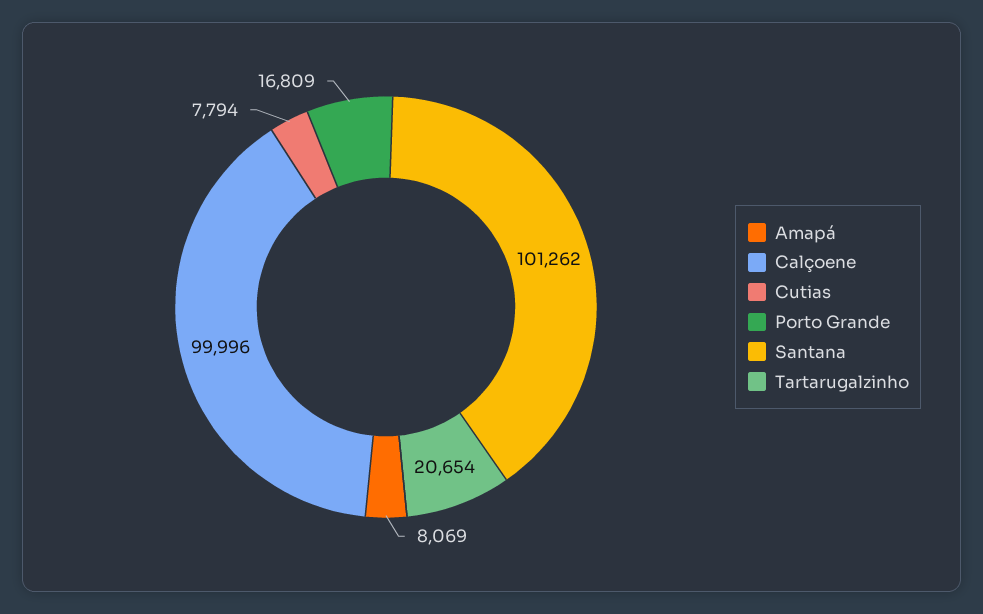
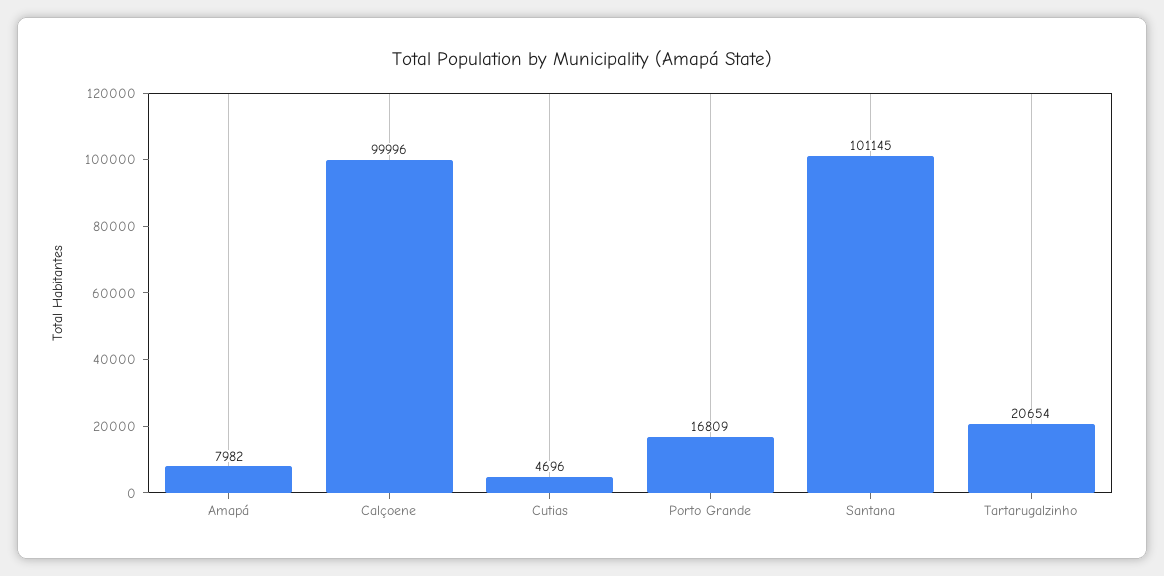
Amapá: 8069 -> 7982
Cutias: 7794 -> 4696
Santana: 101262 -> 101145

